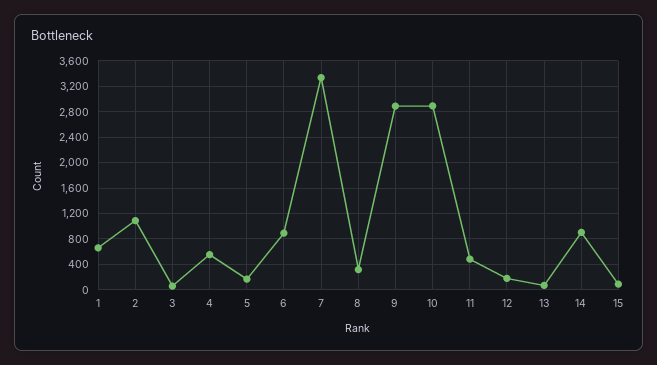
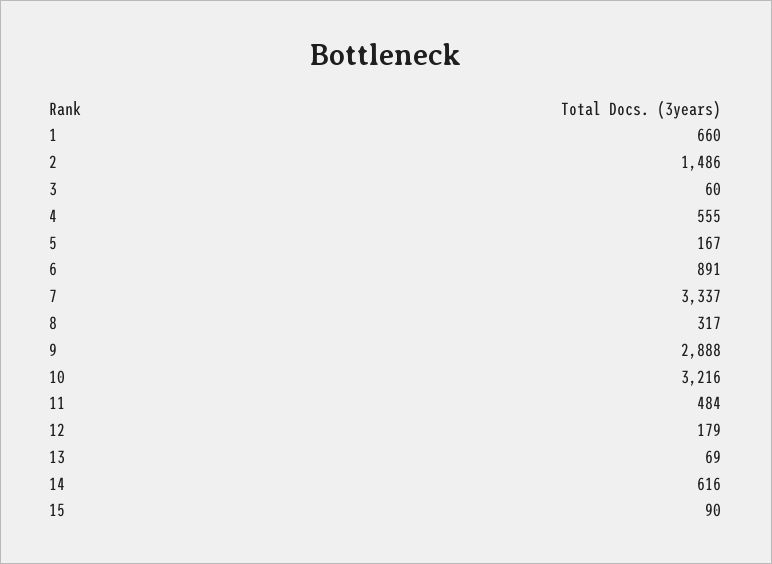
2: 1100 -> 1486
10: 2900 -> 3216
14: 900 -> 616

